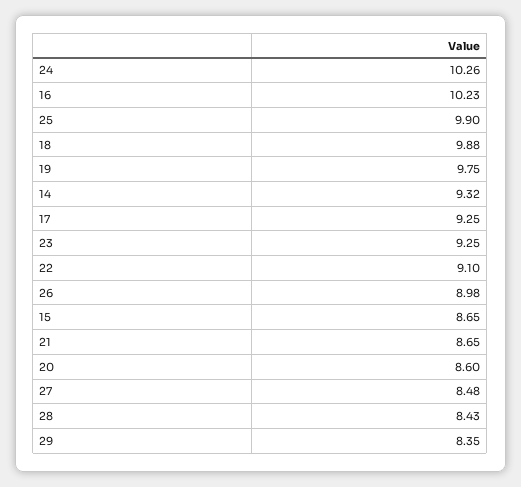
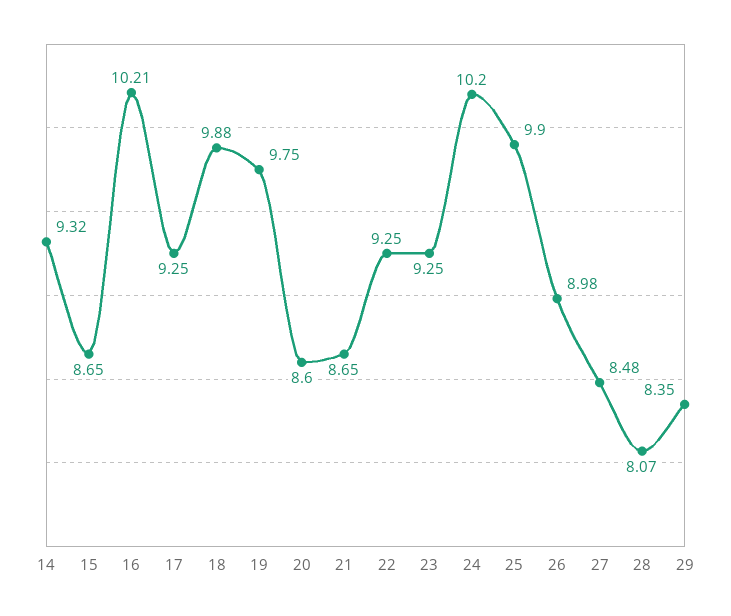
24: 10.26 -> 10.2
16: 10.23 -> 10.21
22: 9.1 -> 9.25
28: 8.43 -> 8.07

